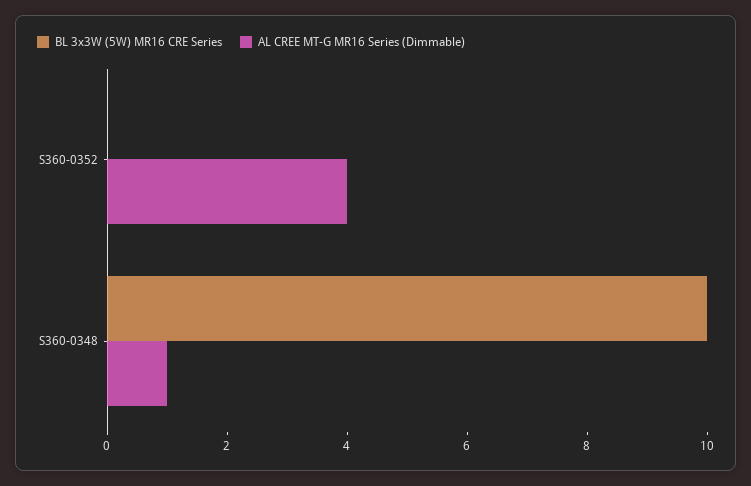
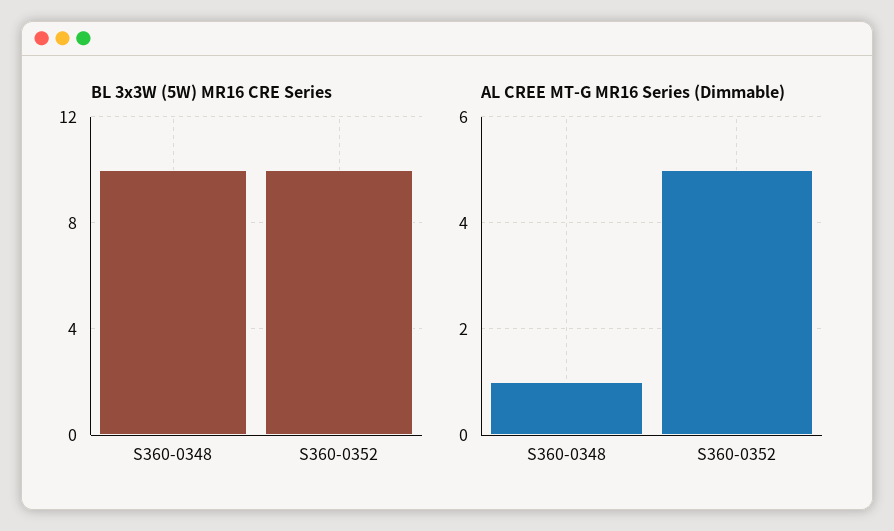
BL 3x3W (5W) MR16 CRE Series, S360-0352: 0 -> 10
AL CREE MT-G MR16 Series (Dimmable), S360-0352: 4 -> 5

